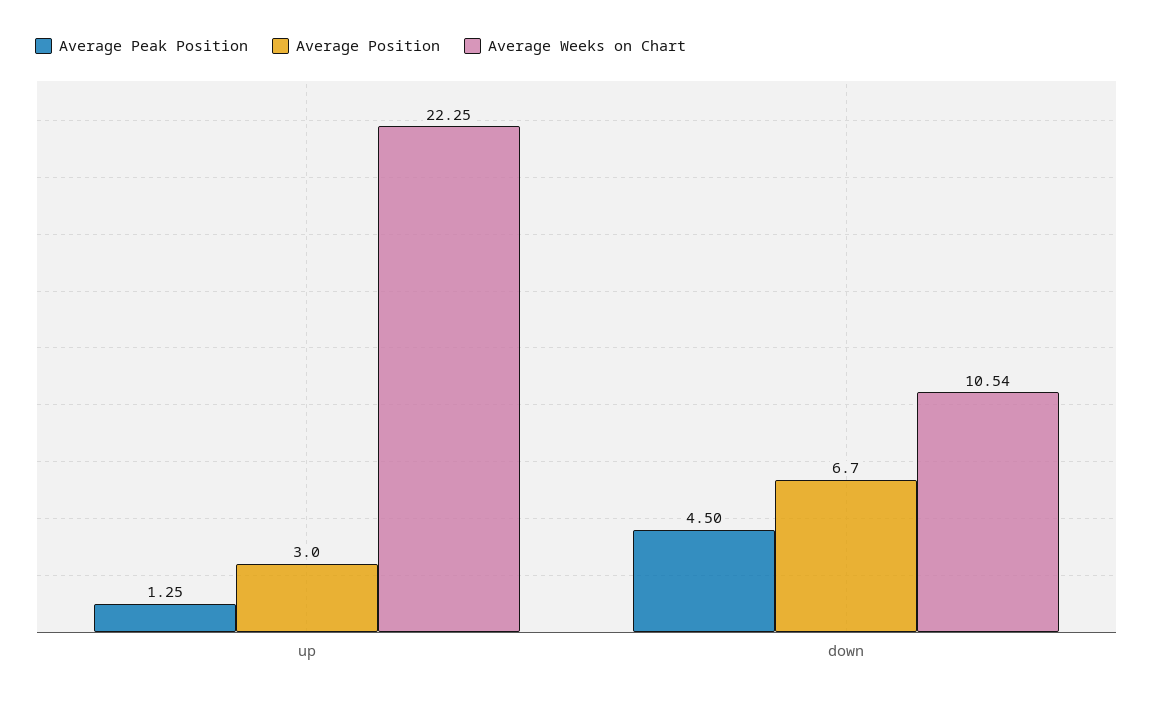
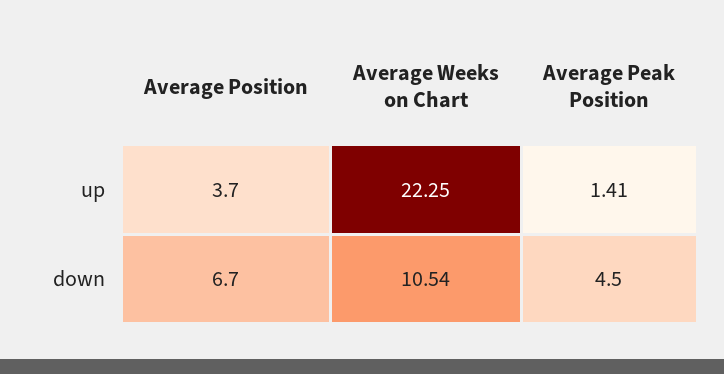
Average Peak Position, up: 1.25 -> 1.41
Average Position, up: 3 -> 3.7

